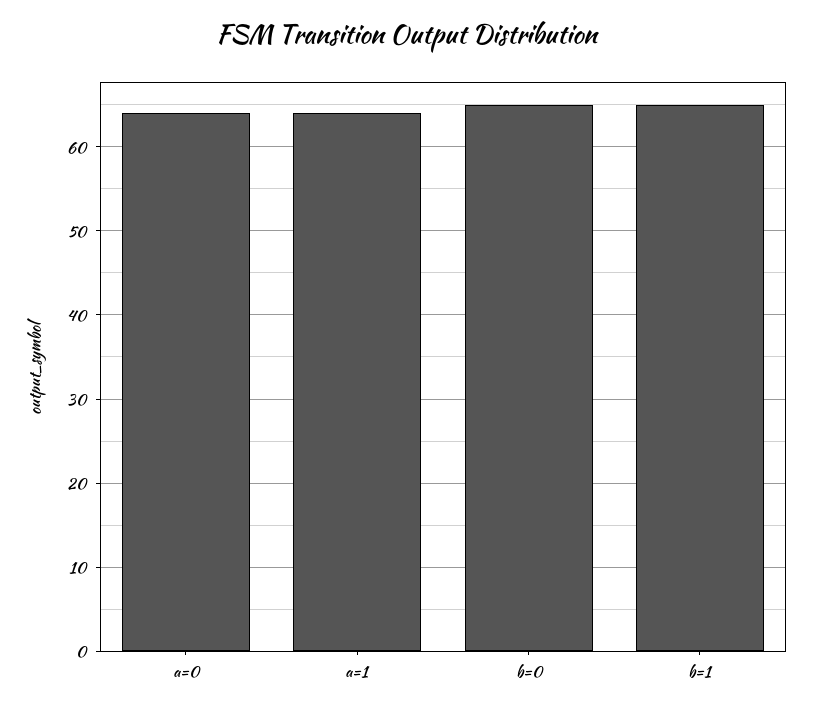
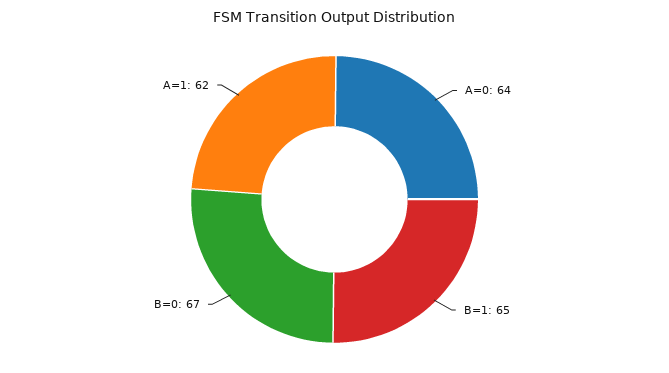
a=1: 64 -> 62
b=0: 65 -> 67

